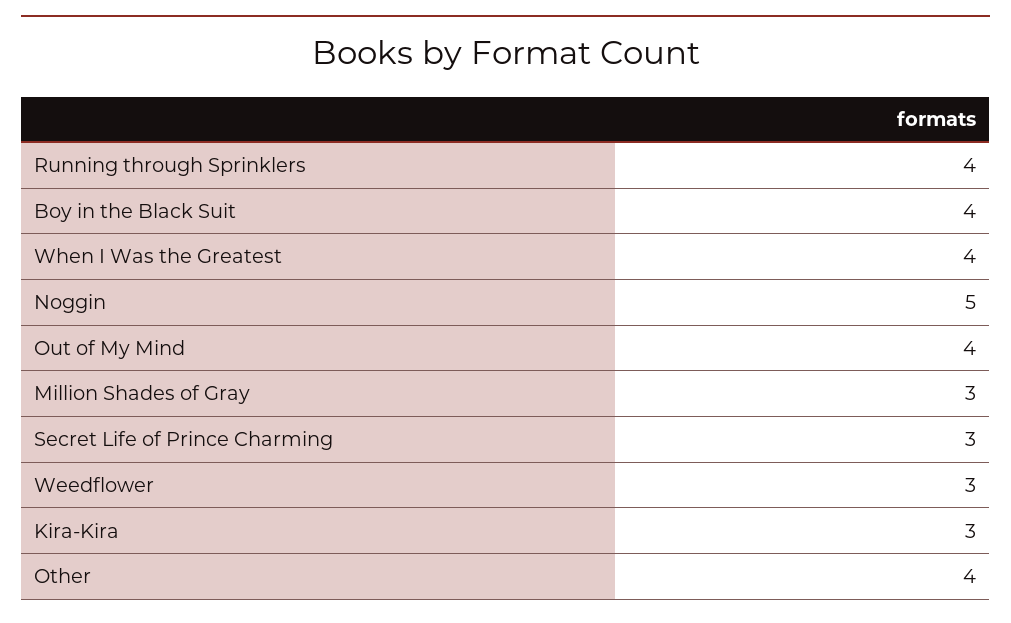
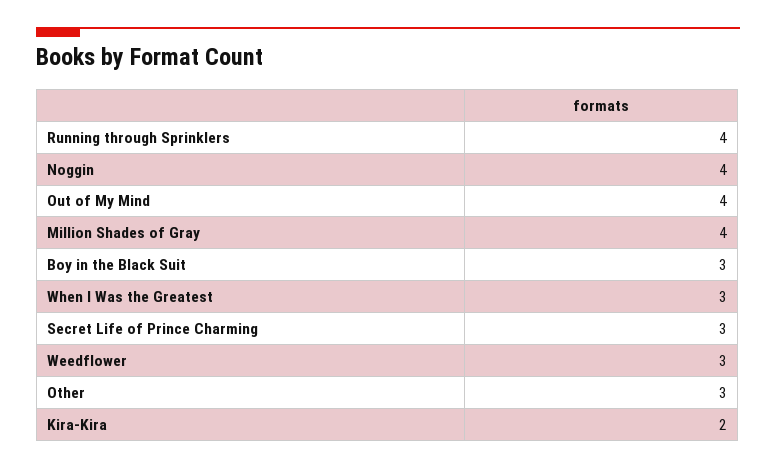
Boy in the Black Suit: 4 -> 3
When I Was the Greatest: 4 -> 3
Noggin: 5 -> 4
Million Shades of Gray: 3 -> 4
Kira-Kira: 3 -> 2
Other: 4 -> 3

